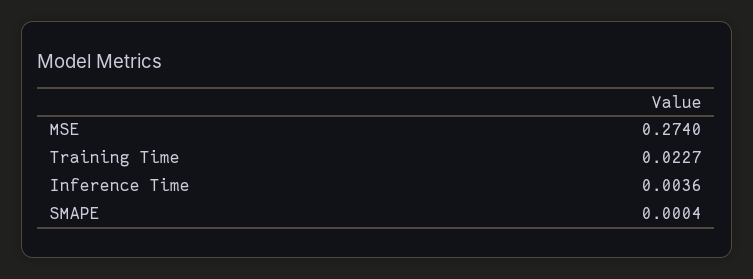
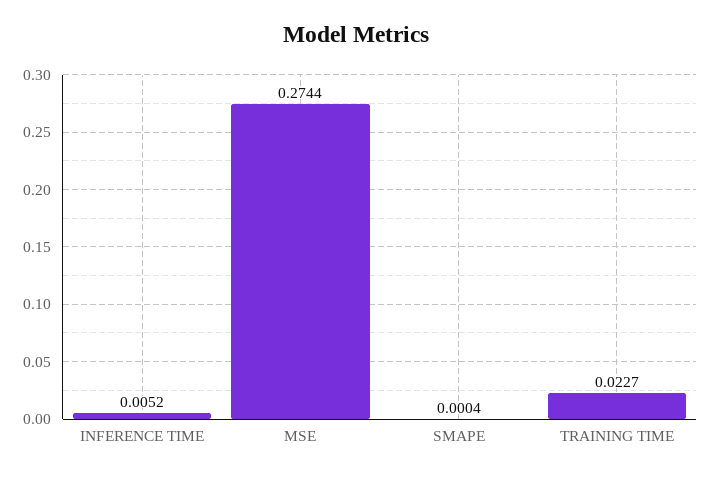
MSE: 0.274 -> 0.2744
Inference Time: 0.0036 -> 0.0052

